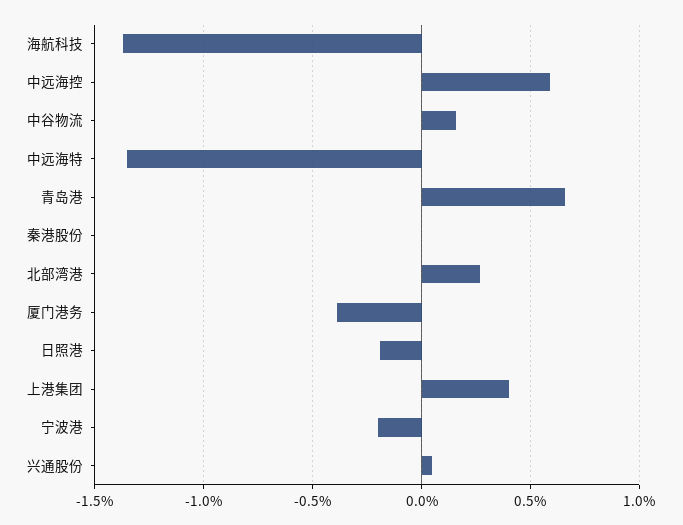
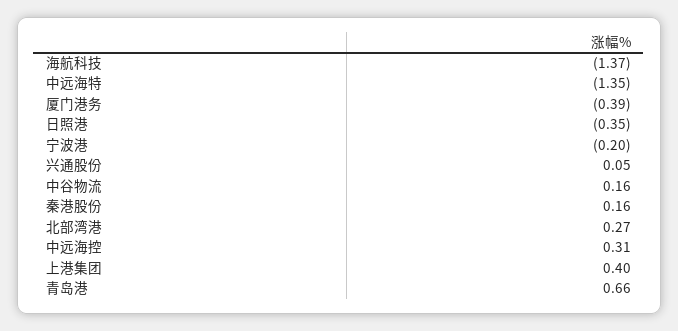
中远海控: 0.6 -> 0.31
秦港股份: 0 -> 0.16
日照港: -0.2 -> -0.35

